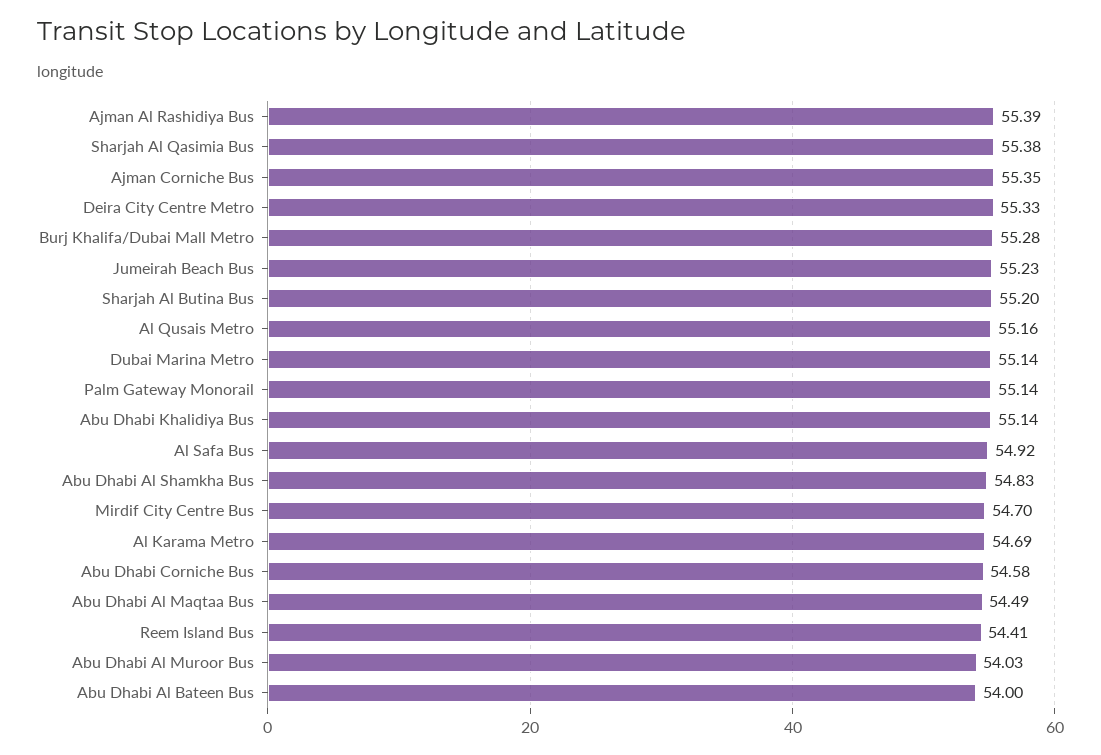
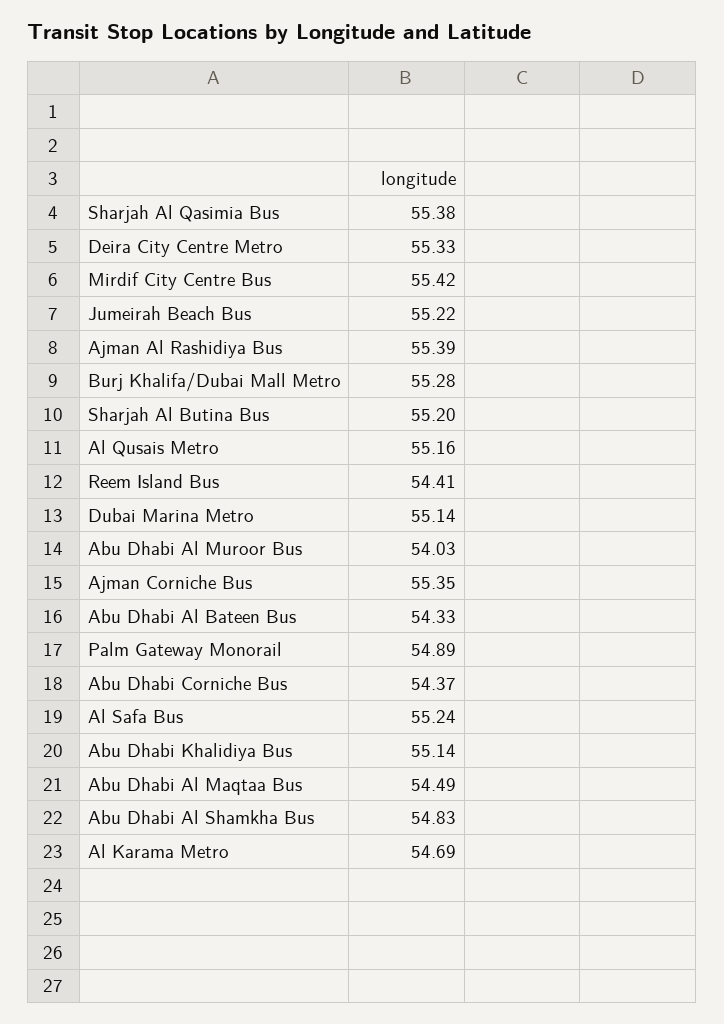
Jumeirah Beach Bus: 55.23 -> 55.22
Palm Gateway Monorail: 55.14 -> 54.89
Al Safa Bus: 54.92 -> 55.24
Mirdif City Centre Bus: 54.7 -> 55.42
Abu Dhabi Corniche Bus: 54.58 -> 54.37
Abu Dhabi Al Bateen Bus: 54 -> 54.33

